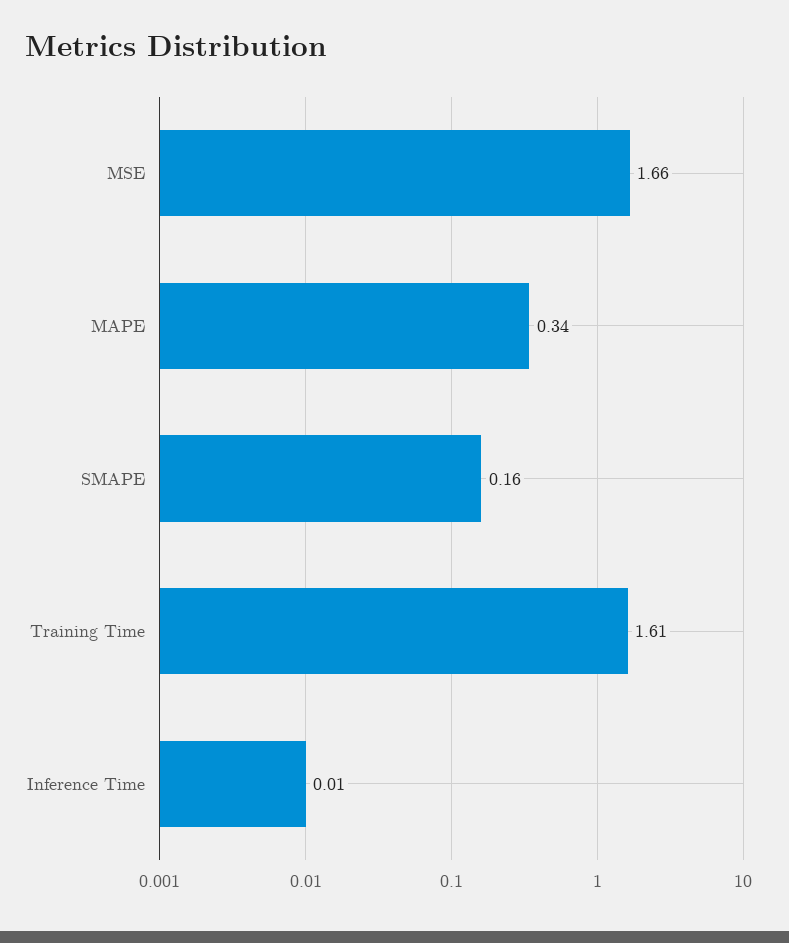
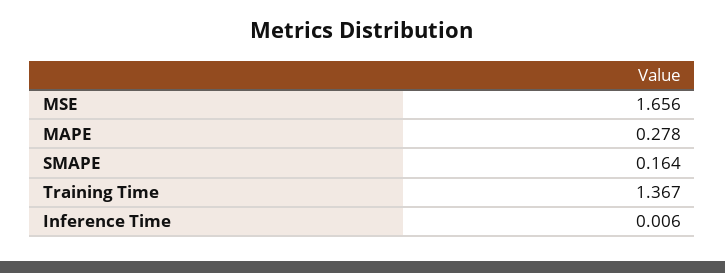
MAPE: 0.34 -> 0.278
Training Time: 1.61 -> 1.367

